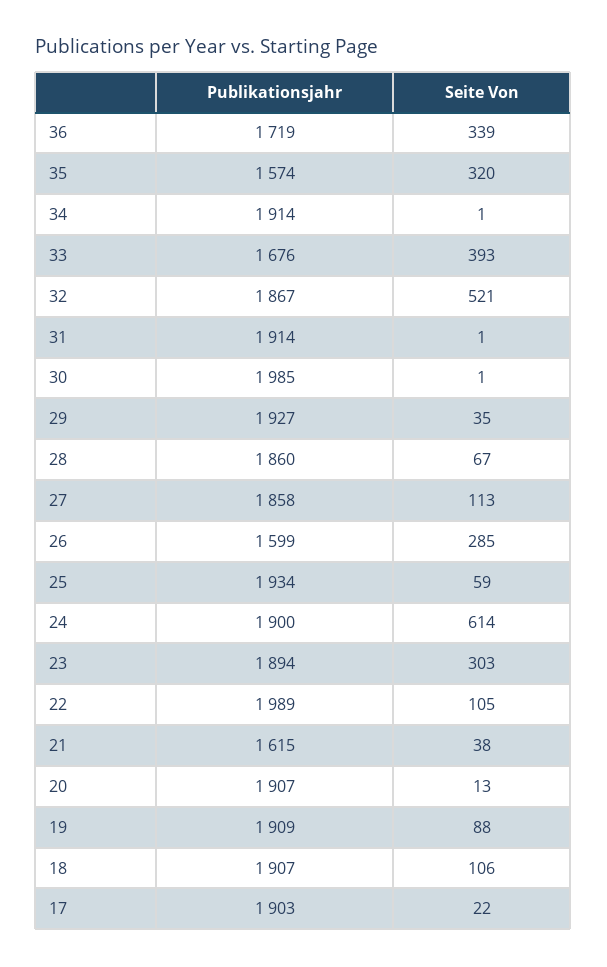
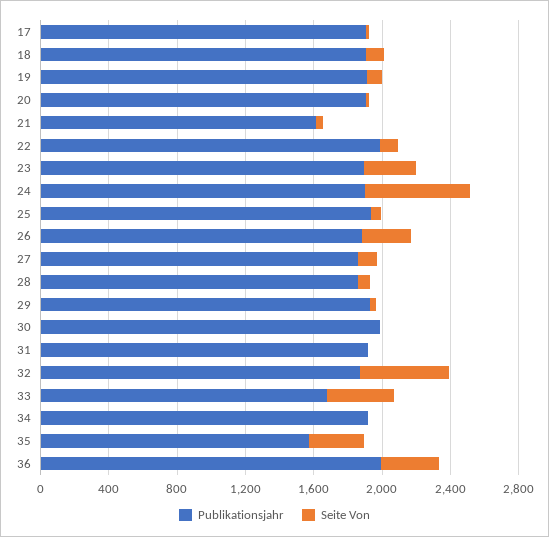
Publikationsjahr, 36: 1719 -> 2000
Publikationsjahr, 26: 1599 -> 1900

